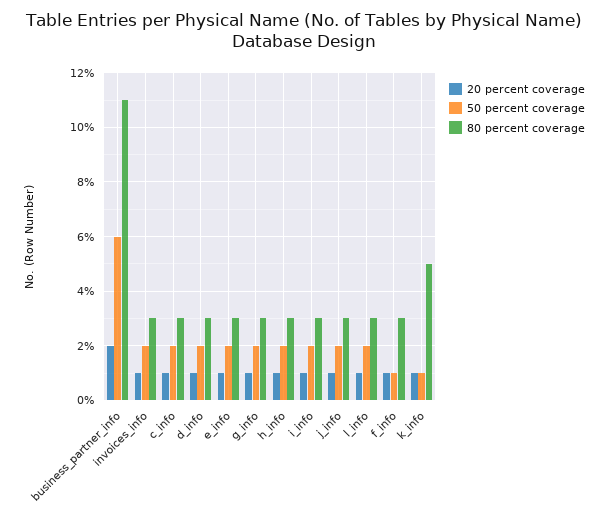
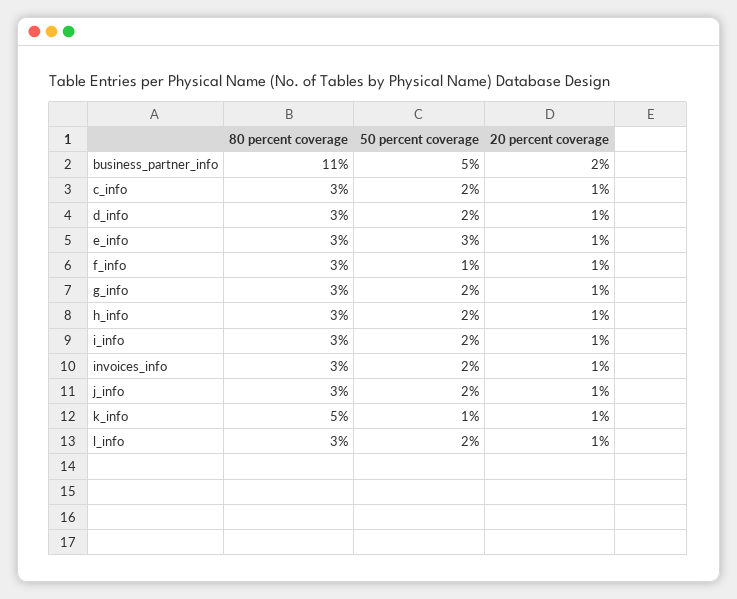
50 percent coverage, business_partner_info: 6 -> 5
50 percent coverage, e_info: 2 -> 3

